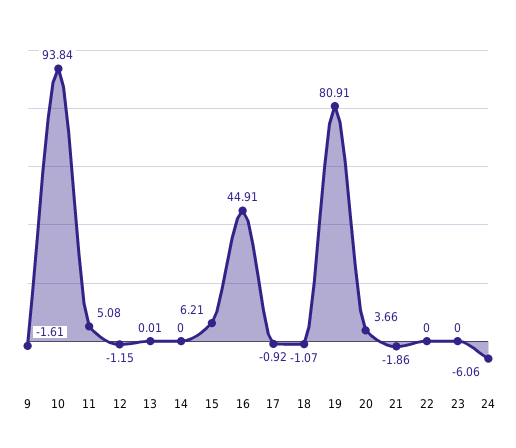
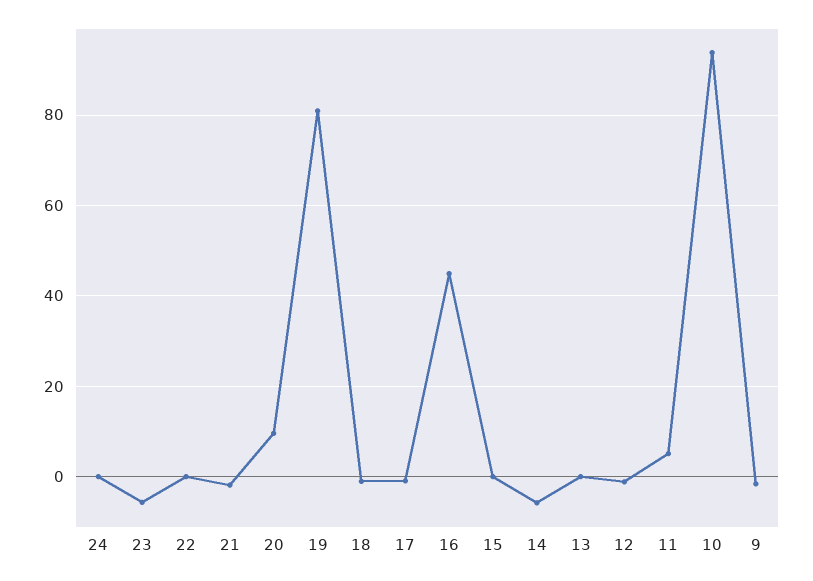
14: 0 -> -6
15: 6.21 -> 0
20: 3.66 -> 10
23: 0 -> -6
24: -6.06 -> 0

